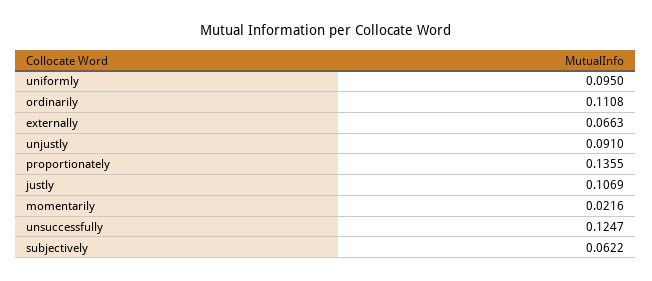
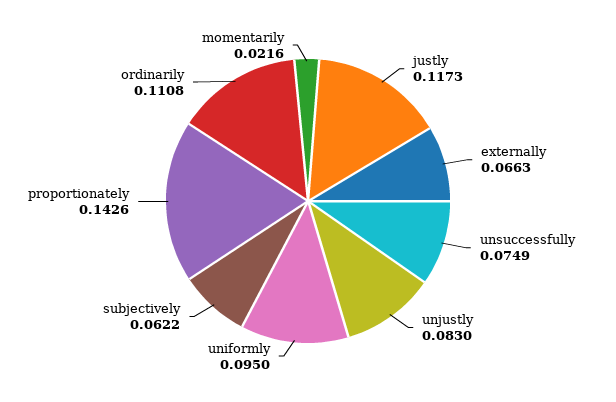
unjustly: 0.091 -> 0.083
proportionately: 0.1355 -> 0.1426
justly: 0.1069 -> 0.1173
unsuccessfully: 0.1247 -> 0.0749

